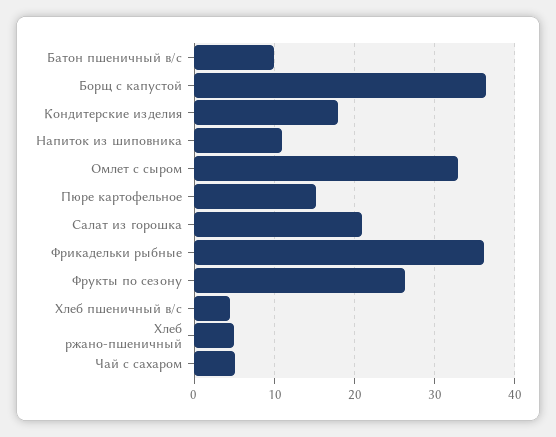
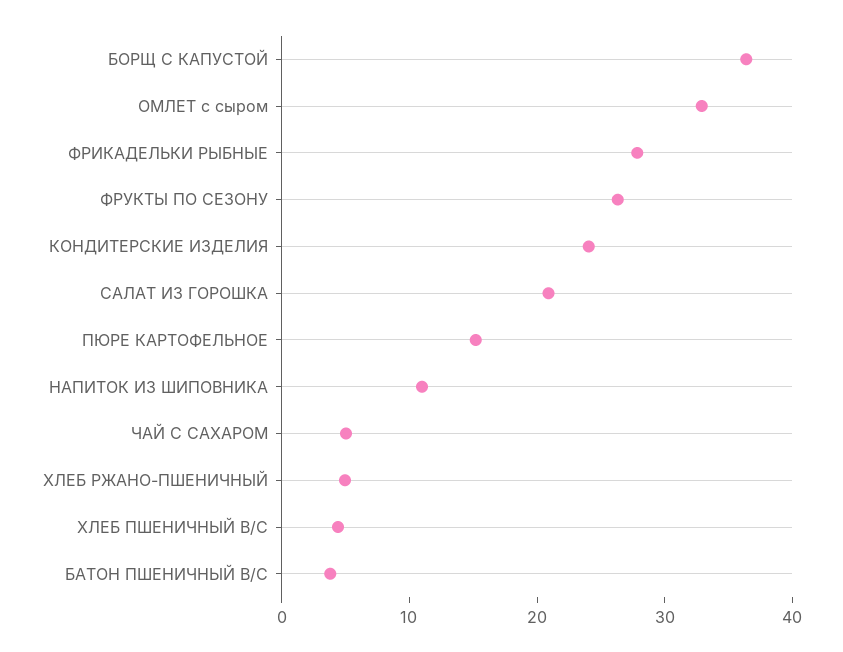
Батон пшеничный в/с: 10 -> 4
Кондитерские изделия: 18 -> 24
Фрикадельки рыбные: 36 -> 28

